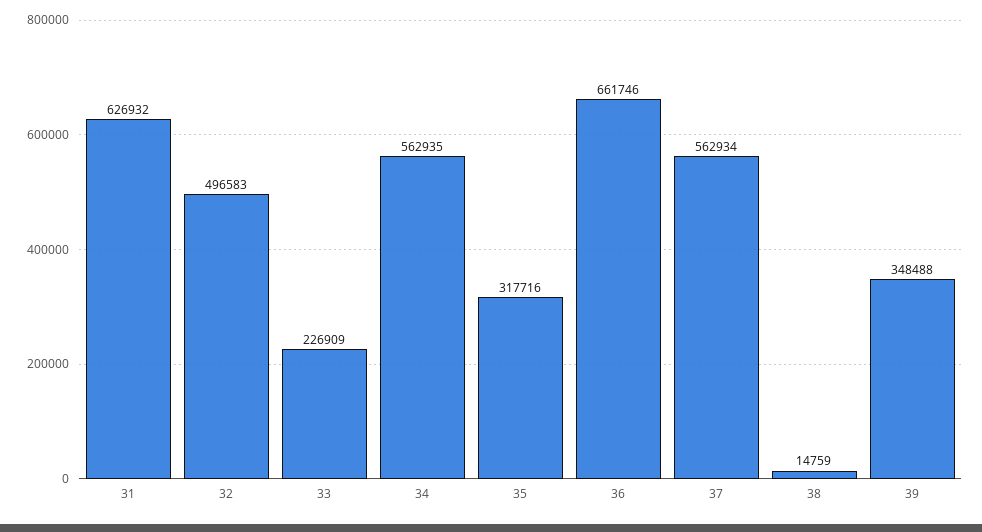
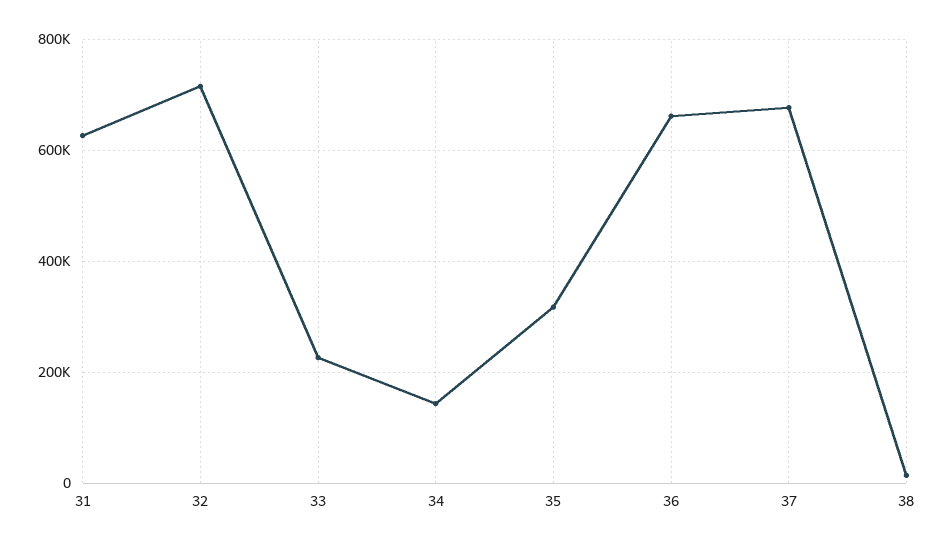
32: 496583 -> 720000
34: 562935 -> 140000
37: 562934 -> 680000
39: 348488 -> none

